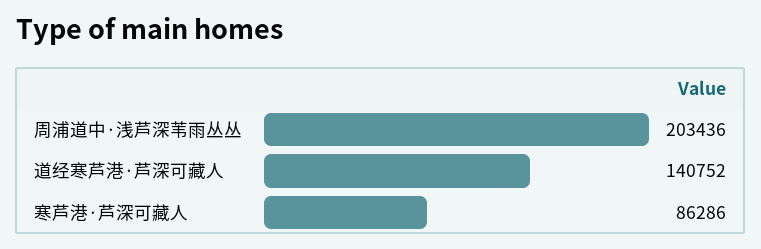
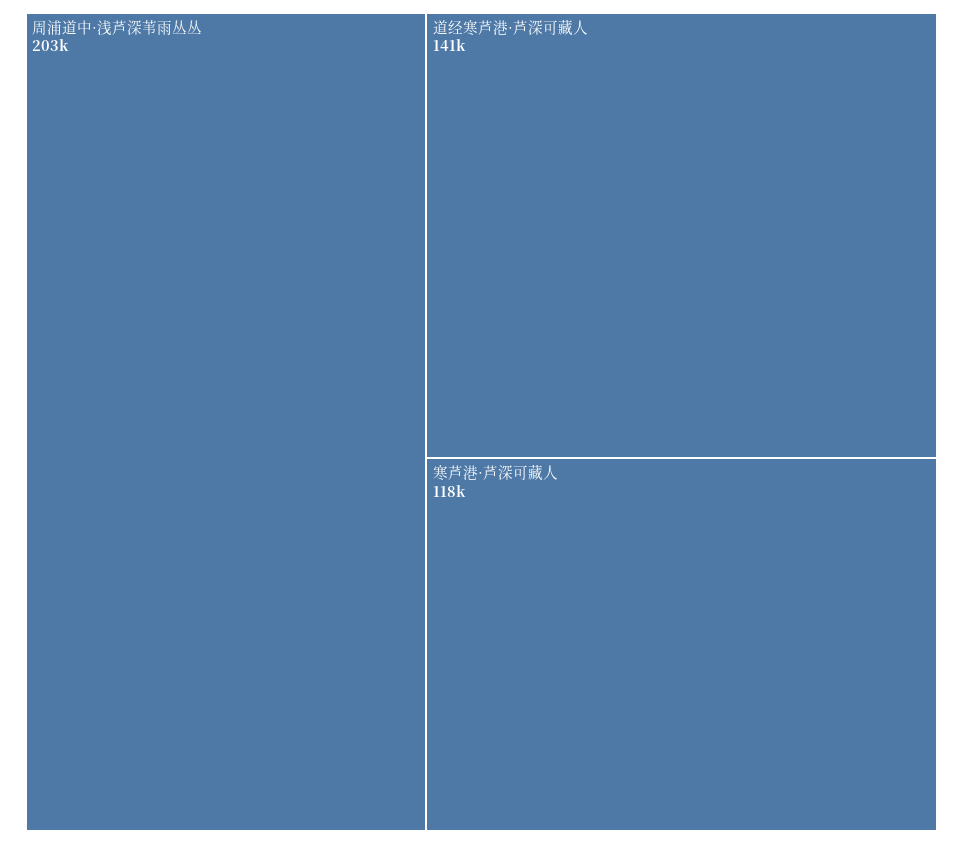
寒芦港·芦深可藏人: 86286 -> 118000

